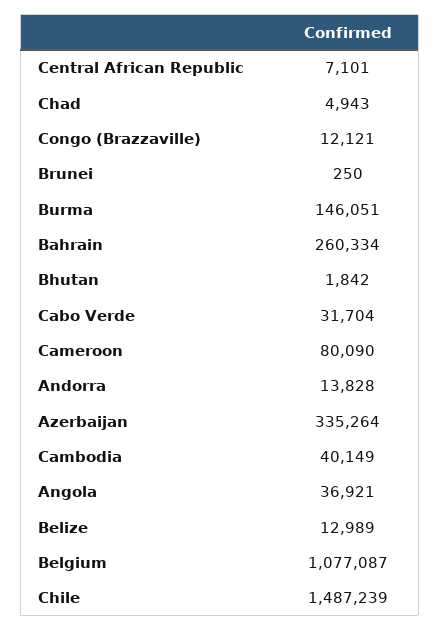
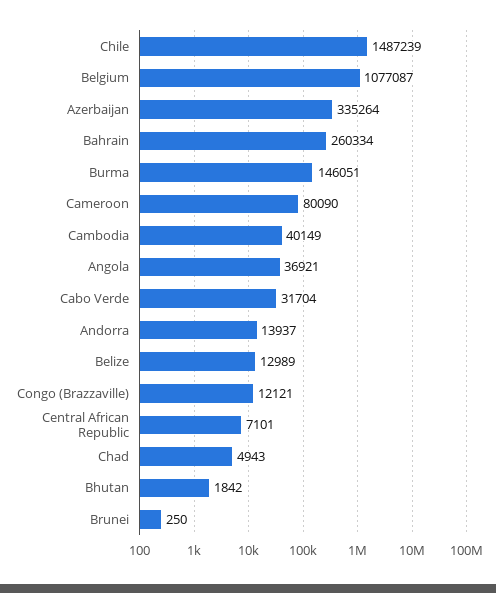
Andorra: 13828 -> 13937

